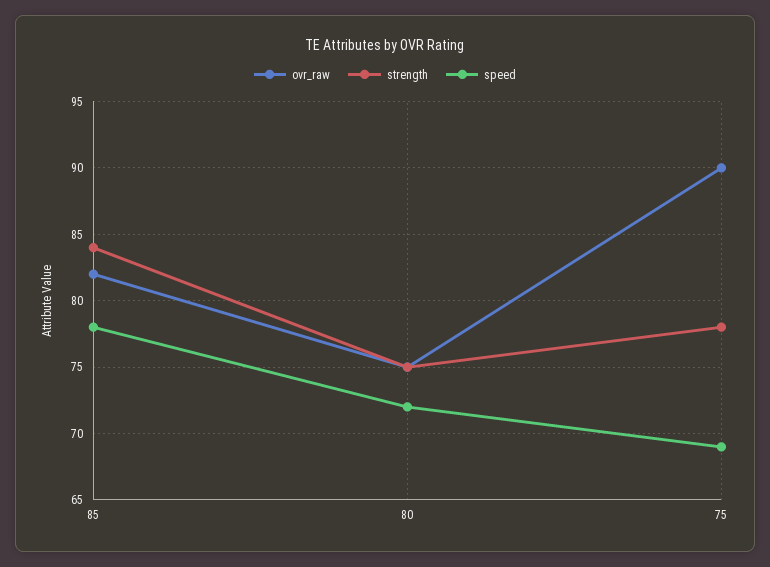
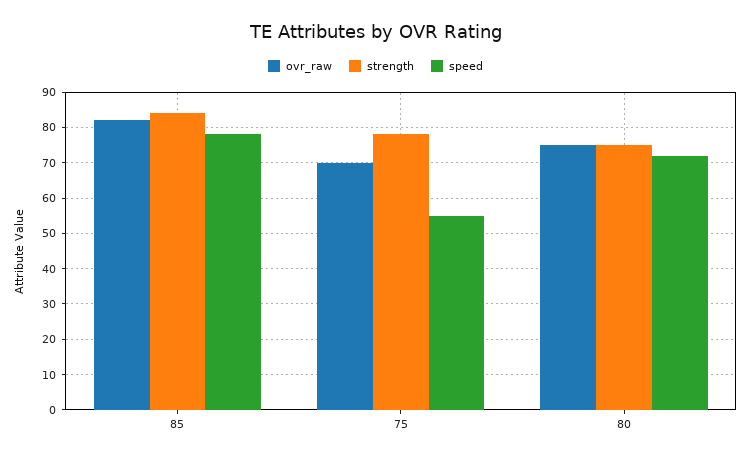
ovr_raw, 75: 90 -> 70
speed, 75: 69 -> 55

